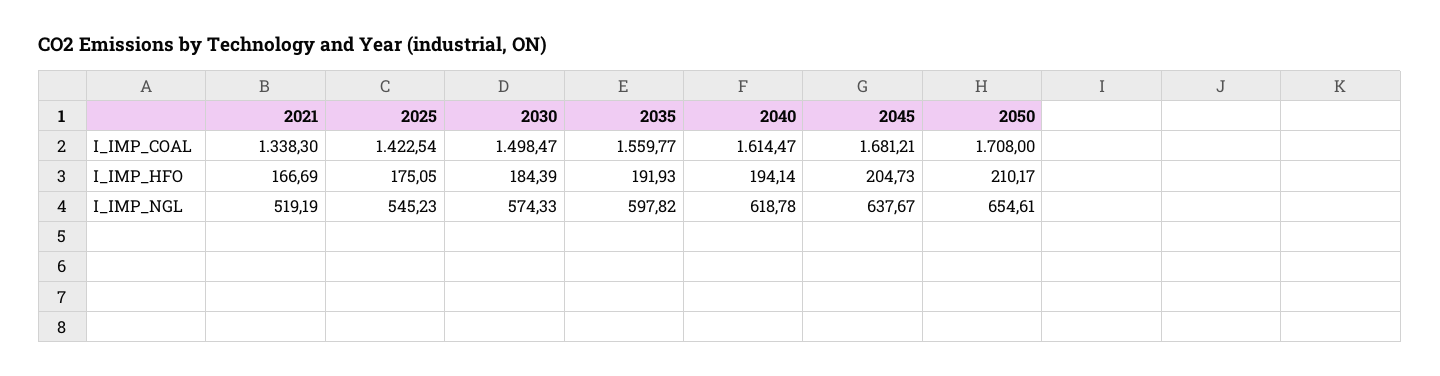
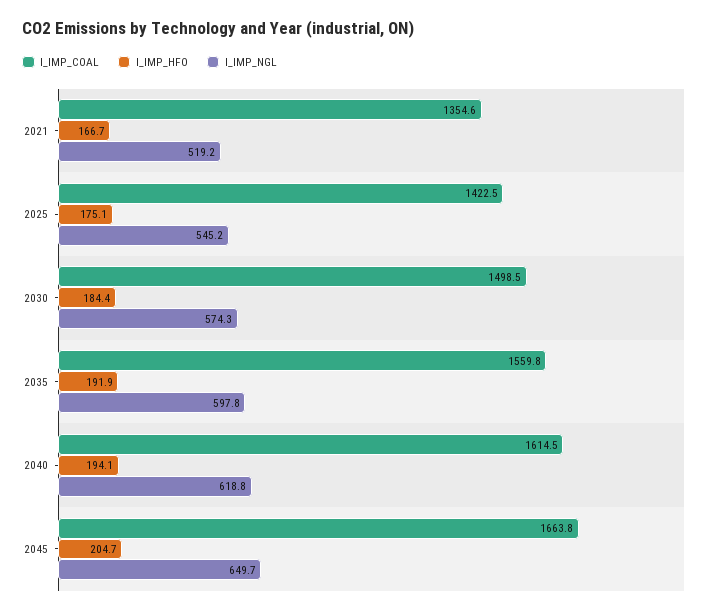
I_IMP_COAL, 2021: 1338.3 -> 1354.6
I_IMP_COAL, 2045: 1681.21 -> 1663.8
I_IMP_COAL, 2050: 1708 -> none
I_IMP_HFO, 2050: 210.17 -> none
I_IMP_NGL, 2045: 637.67 -> 649.7
I_IMP_NGL, 2050: 654.61 -> none

